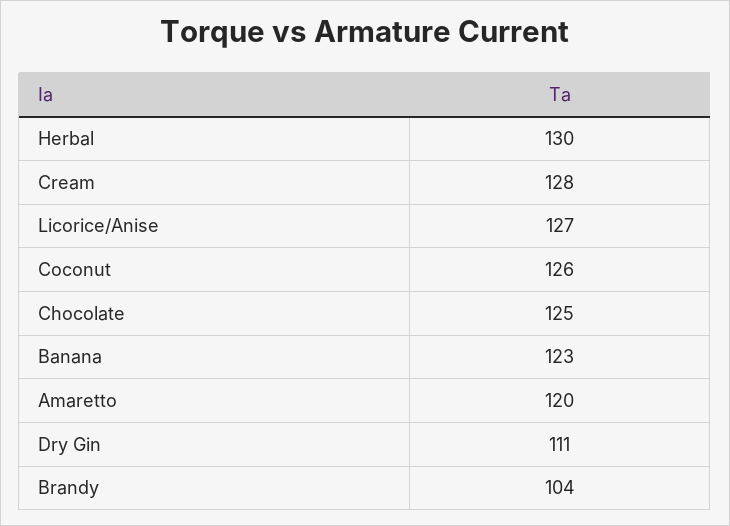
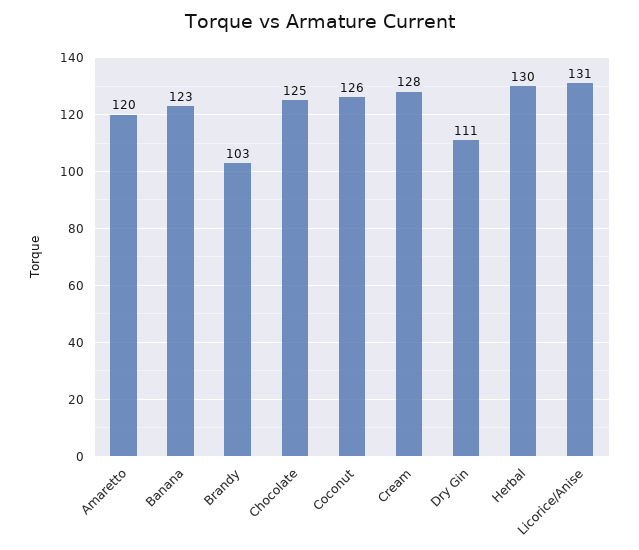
Licorice/Anise: 127 -> 131
Brandy: 104 -> 103

